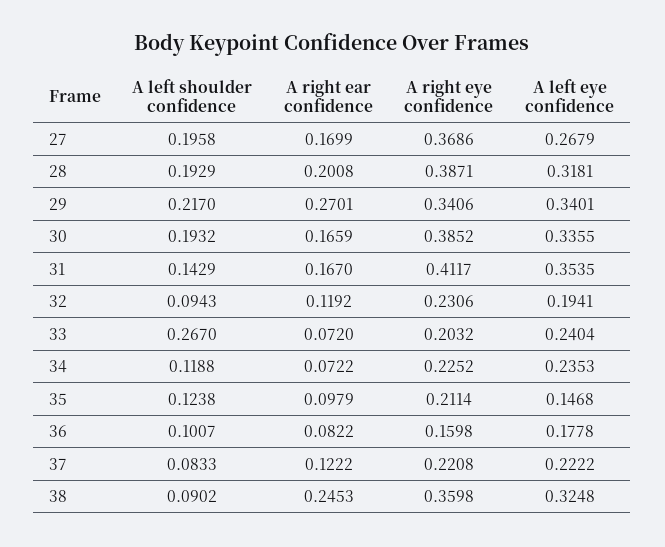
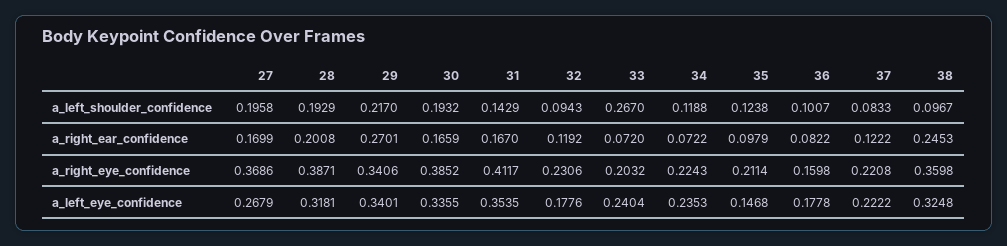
A left eye confidence, 32: 0.1941 -> 0.1776
A right eye confidence, 34: 0.2252 -> 0.2243
A left shoulder confidence, 38: 0.0902 -> 0.0967

